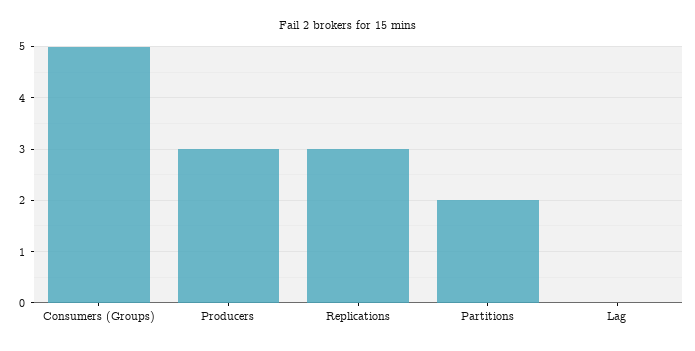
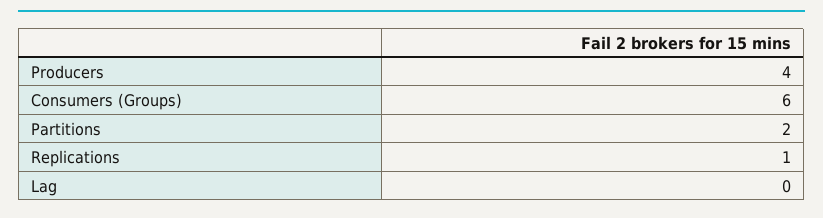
Consumers (Groups): 5 -> 6
Producers: 3 -> 4
Replications: 3 -> 1

